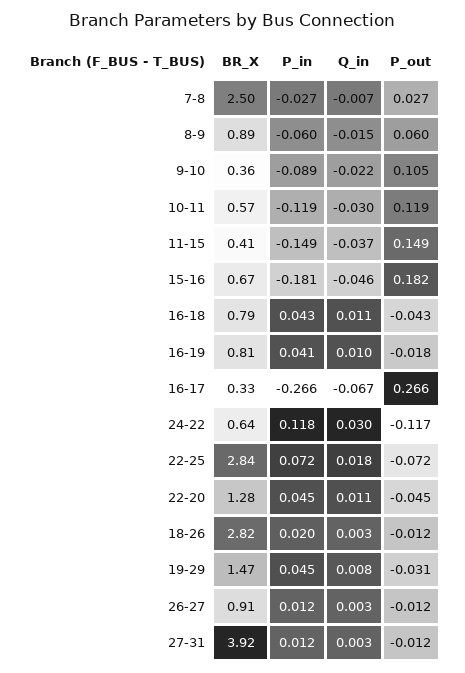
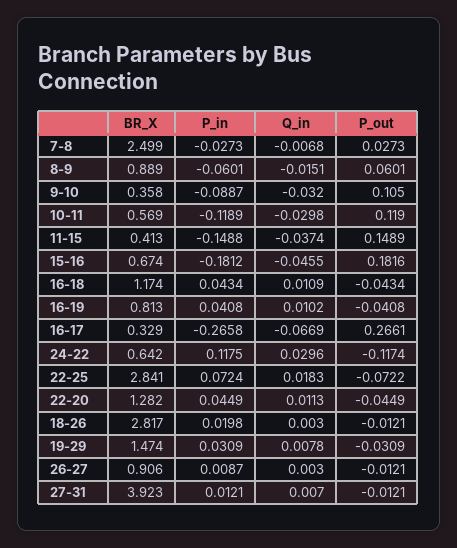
Q_in, 9-10: -0.022 -> -0.032
BR_X, 16-18: 0.79 -> 1.174
P_out, 16-19: -0.018 -> -0.0408
P_in, 19-29: 0.045 -> 0.0309
P_in, 26-27: 0.012 -> 0.0087
Q_in, 27-31: 0.003 -> 0.007

